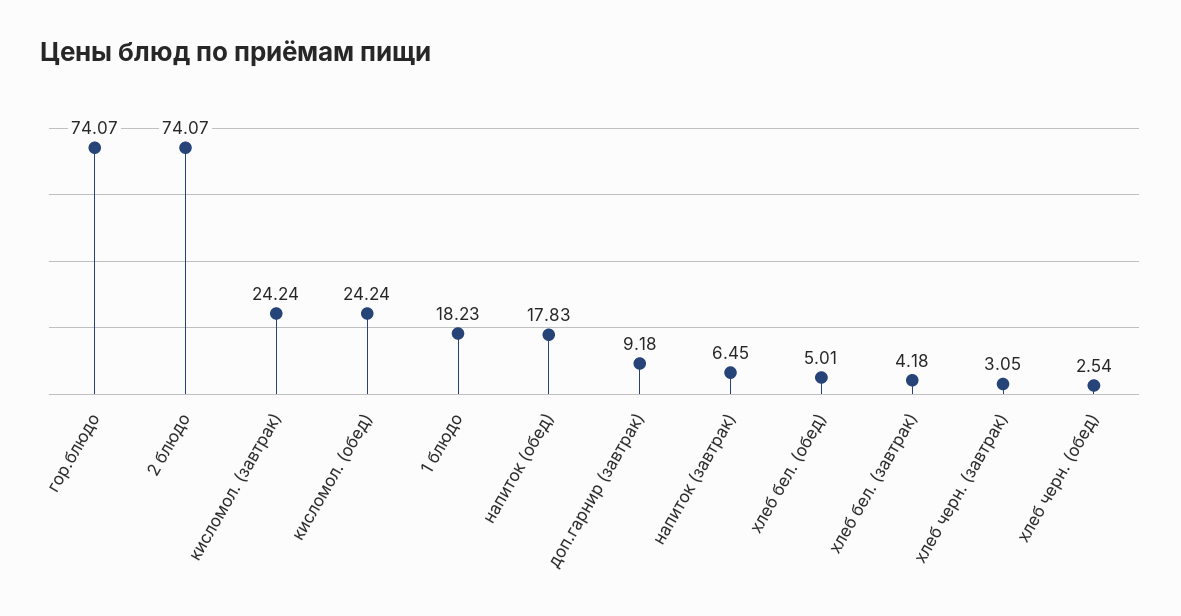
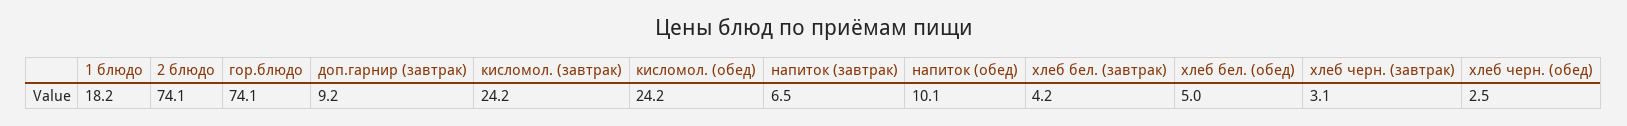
напиток (обед): 17.83 -> 10.1

